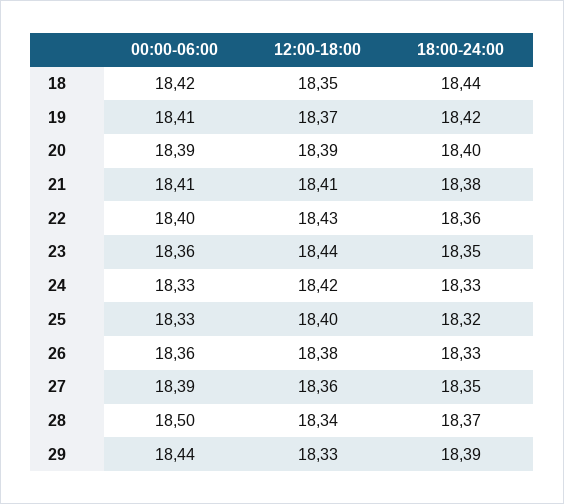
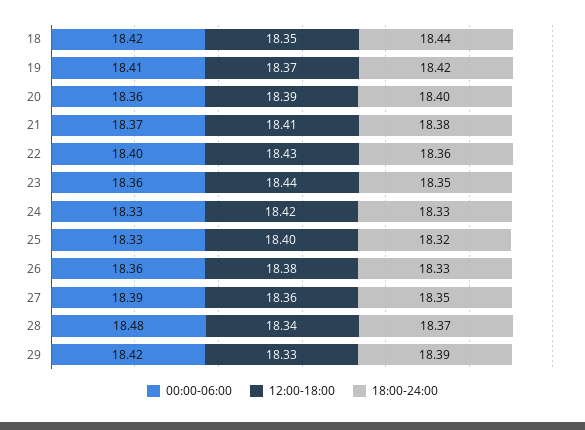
00:00-06:00, 20: 18.39 -> 18.36
00:00-06:00, 21: 18.41 -> 18.37
00:00-06:00, 28: 18.5 -> 18.48
00:00-06:00, 29: 18.44 -> 18.42

